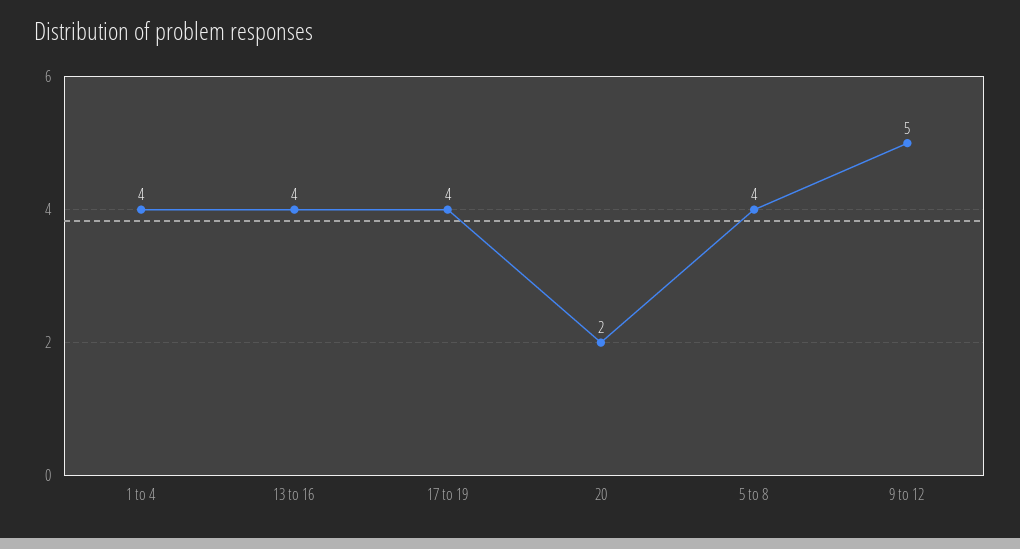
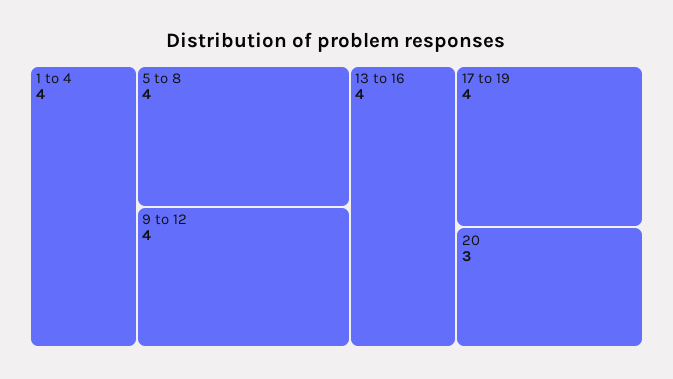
20: 2 -> 3
9 to 12: 5 -> 4

